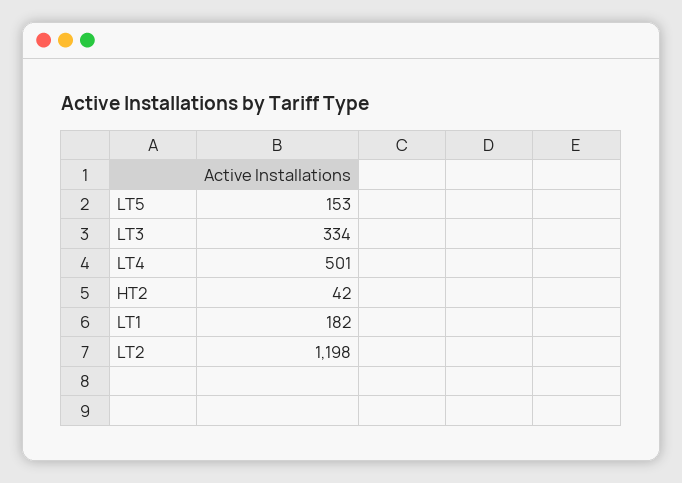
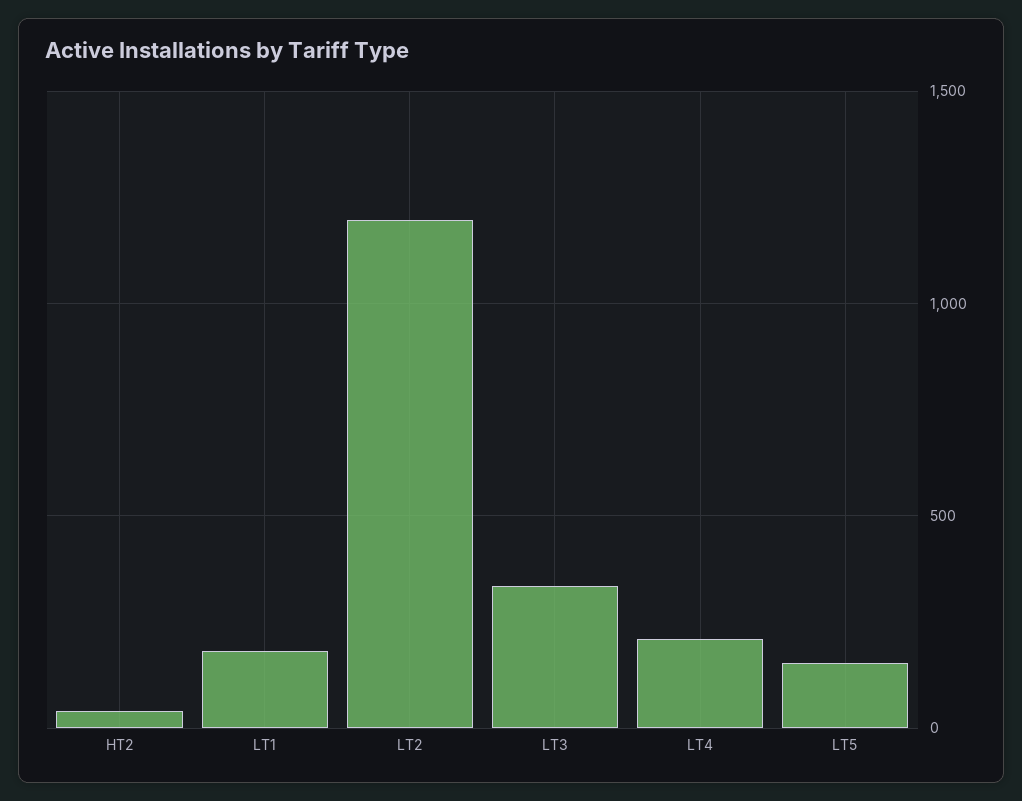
LT4: 501 -> 200

